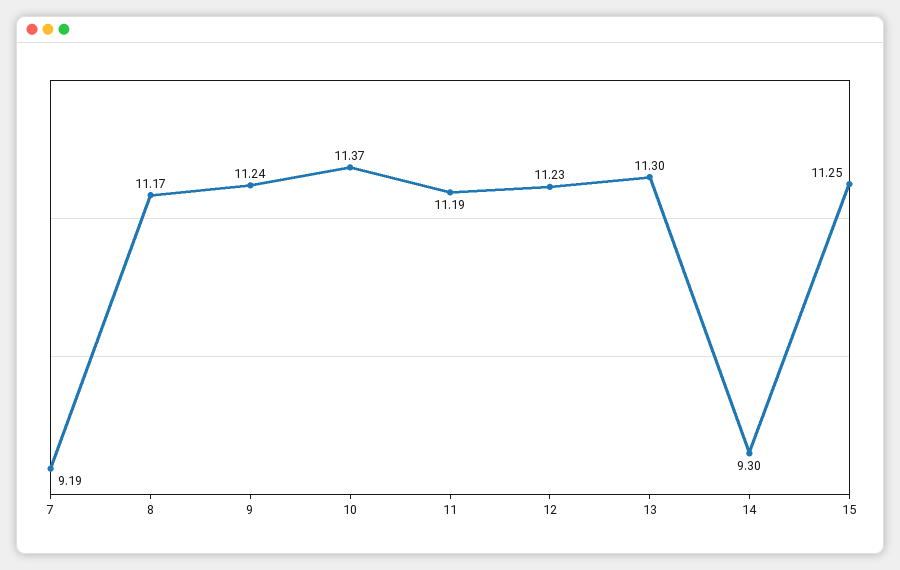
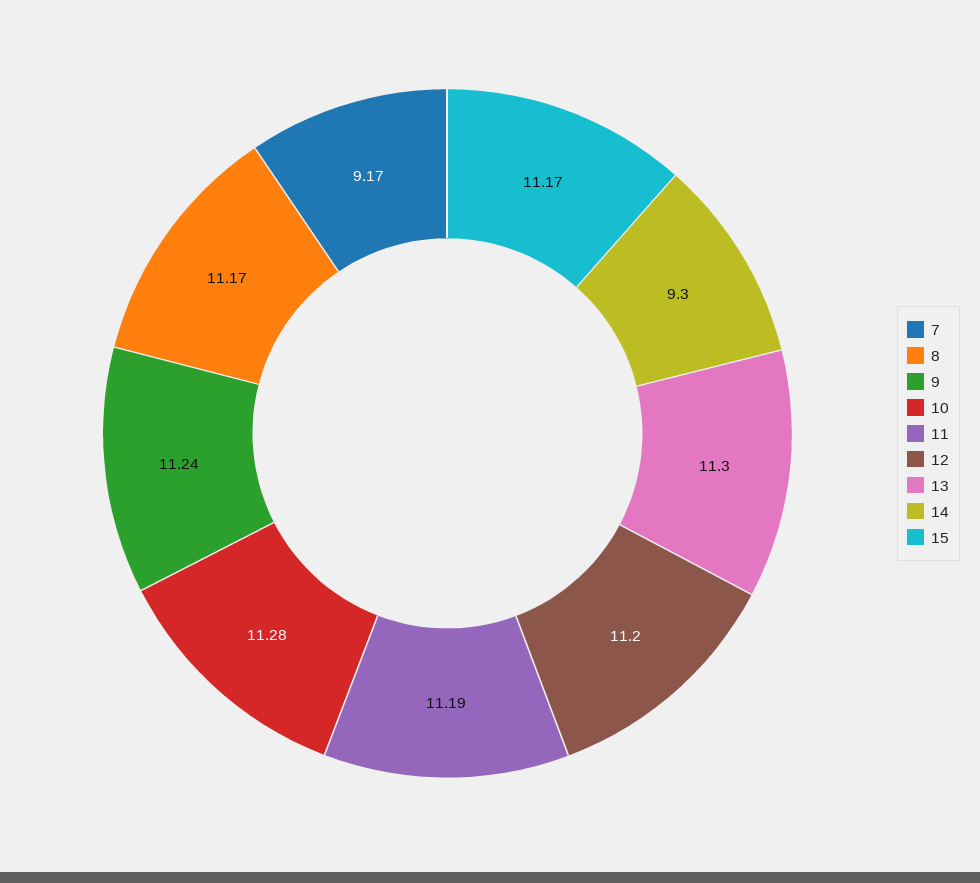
7: 9.19 -> 9.17
10: 11.37 -> 11.28
12: 11.23 -> 11.2
15: 11.25 -> 11.17

